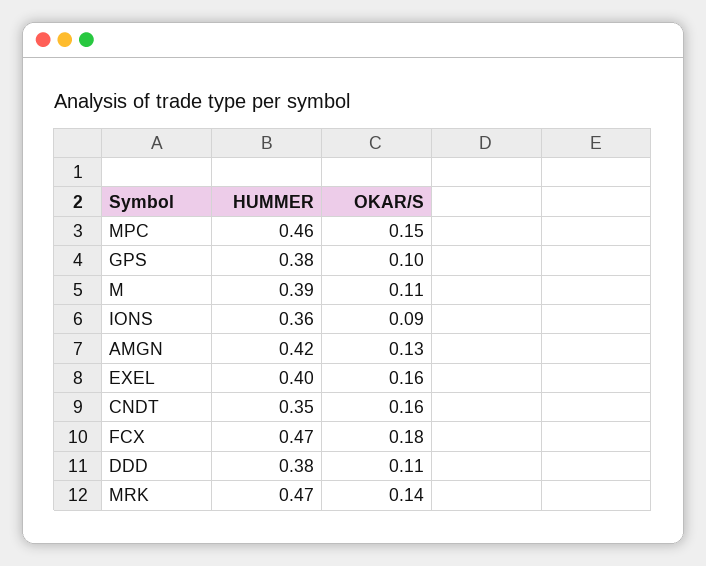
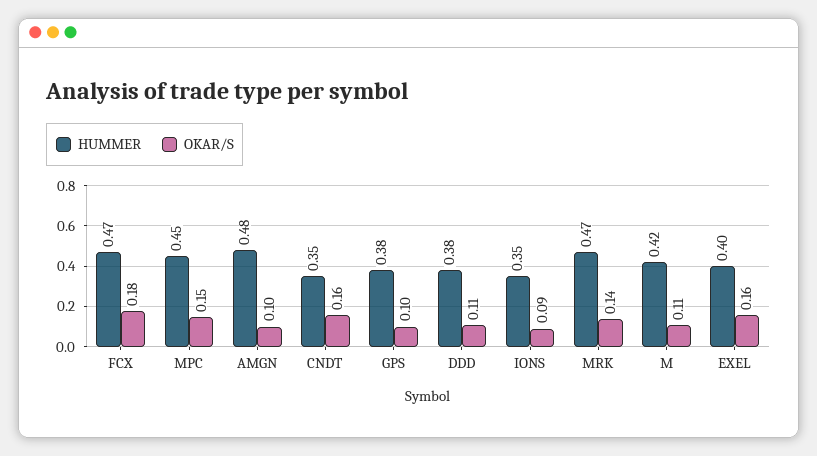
HUMMER, MPC: 0.46 -> 0.45
HUMMER, M: 0.39 -> 0.42
HUMMER, IONS: 0.36 -> 0.35
HUMMER, AMGN: 0.42 -> 0.48
OKAR/S, AMGN: 0.13 -> 0.1

